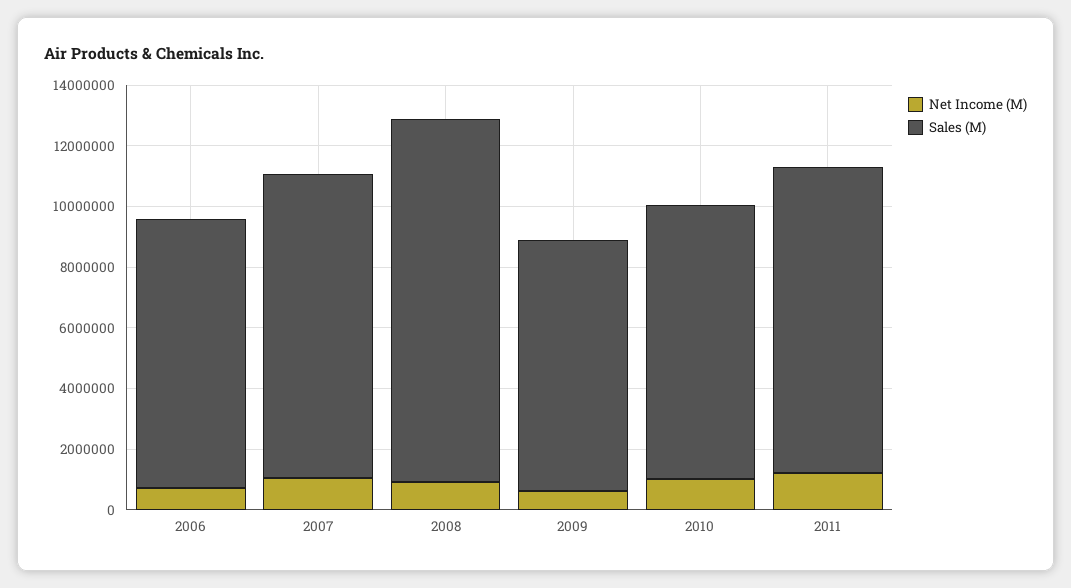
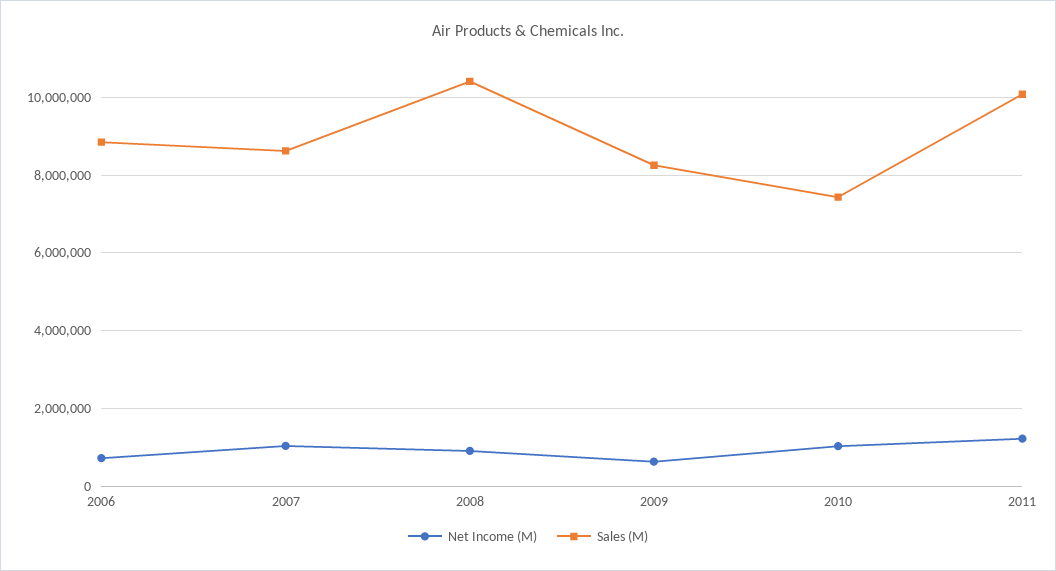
Sales (M), 2007: 10000000 -> 8600000
Sales (M), 2008: 12000000 -> 10400000
Sales (M), 2010: 9000000 -> 7400000

